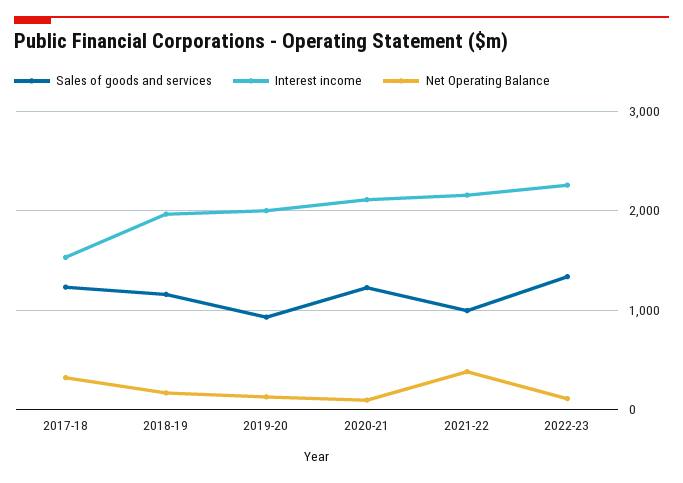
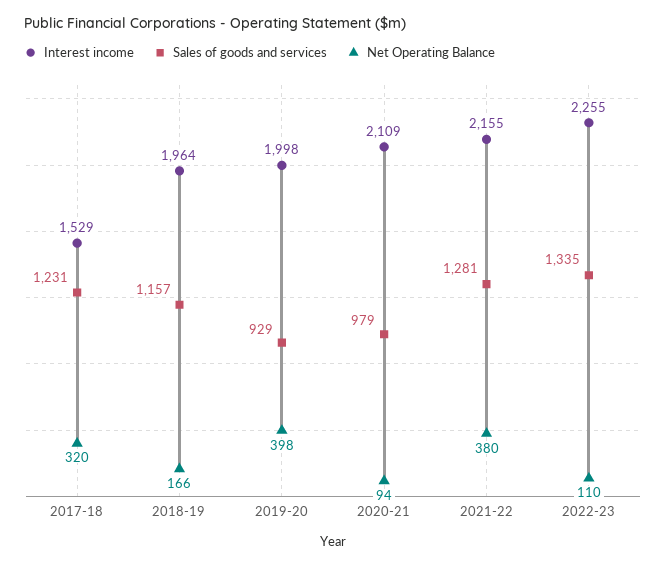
Net Operating Balance, 2019-20: 100 -> 398
Sales of goods and services, 2020-21: 1200 -> 979
Sales of goods and services, 2021-22: 1000 -> 1281

